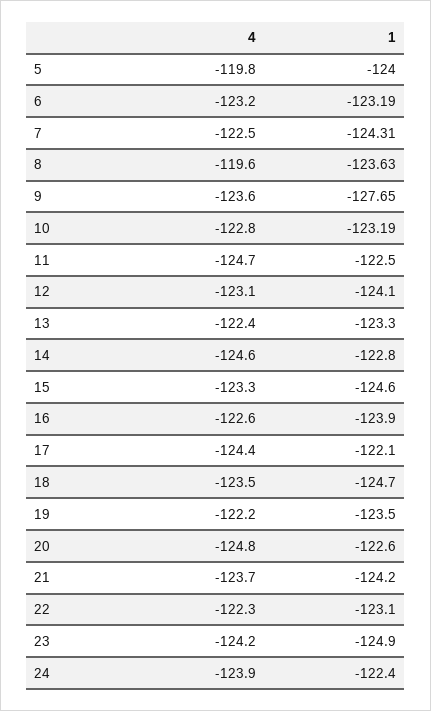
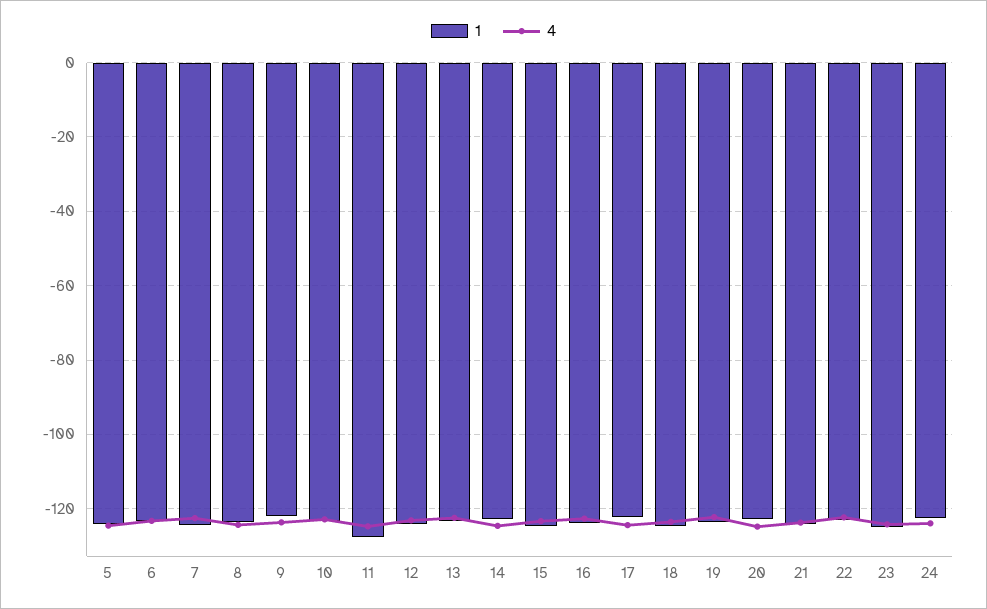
4, 5: -119.8 -> -124
4, 8: -119.6 -> -124
1, 9: -127.65 -> -122
1, 11: -122.5 -> -128

